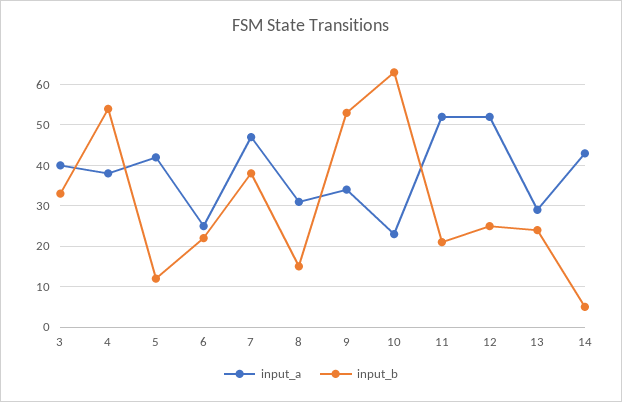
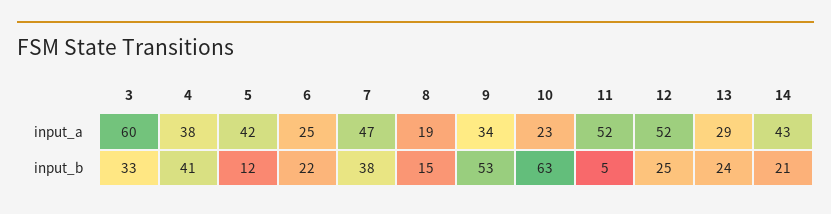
input_a, 3: 40 -> 60
input_b, 4: 55 -> 41
input_a, 8: 30 -> 19
input_b, 11: 20 -> 5
input_b, 14: 5 -> 21

